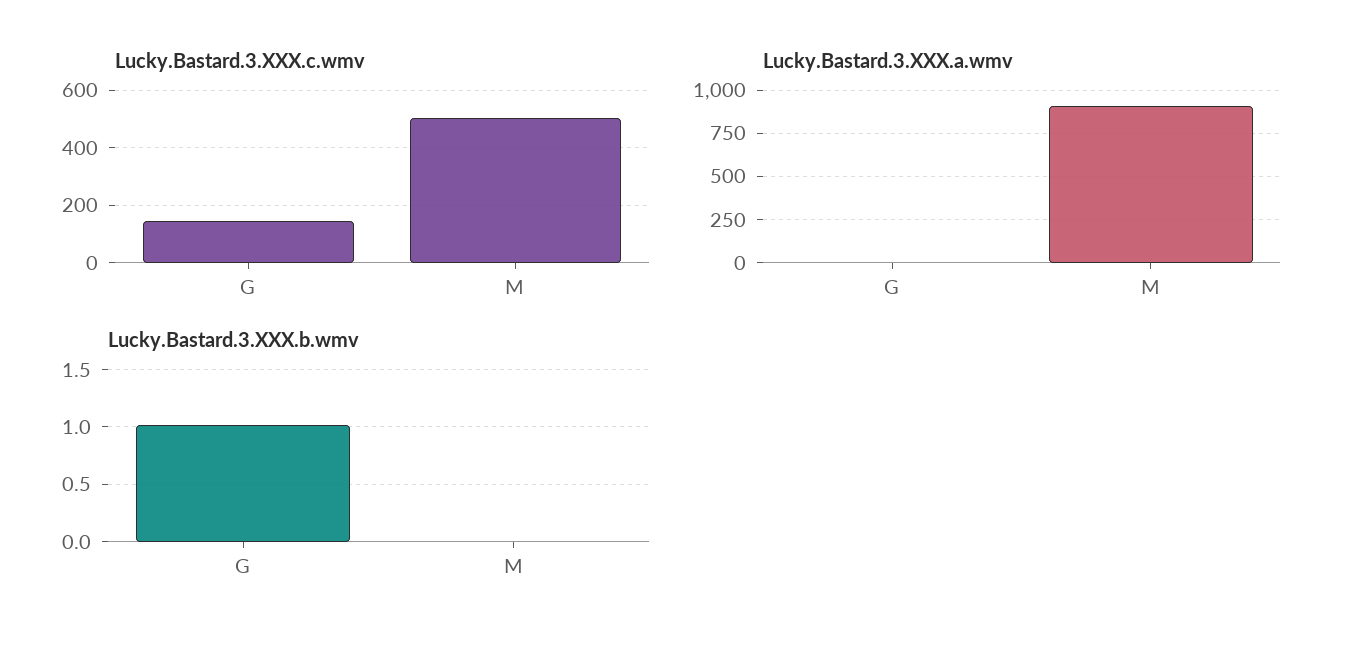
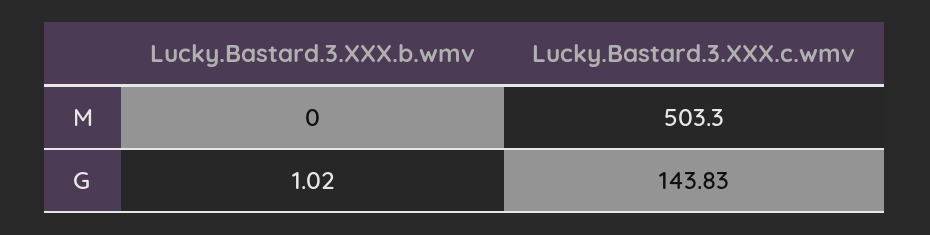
Lucky.Bastard.3.XXX.a.wmv, G: 0 -> none
Lucky.Bastard.3.XXX.a.wmv, M: 900 -> none

